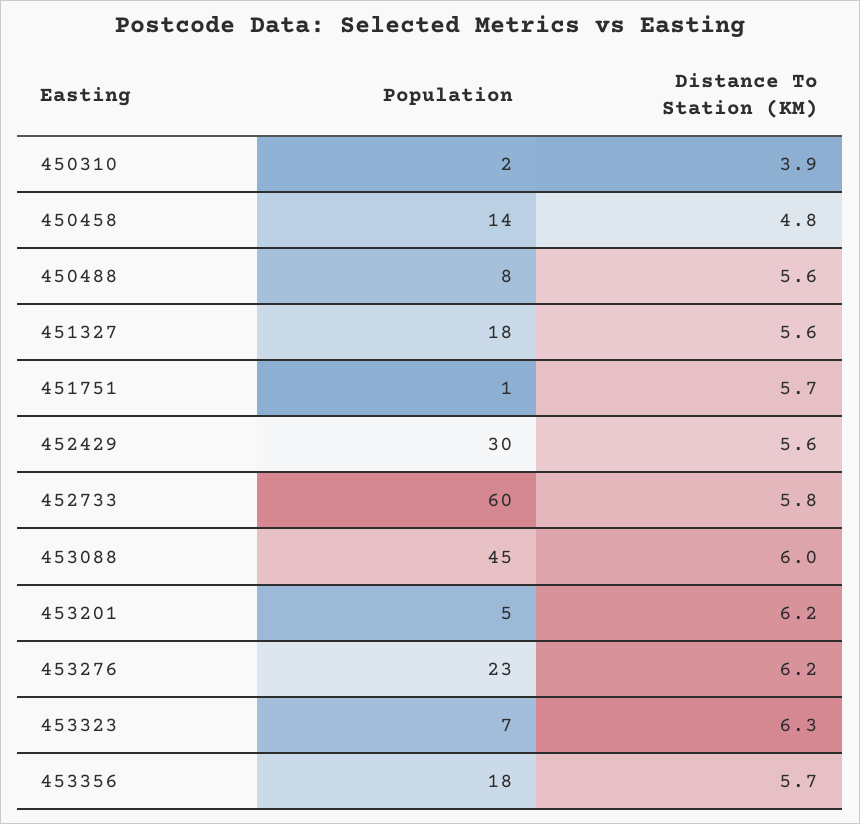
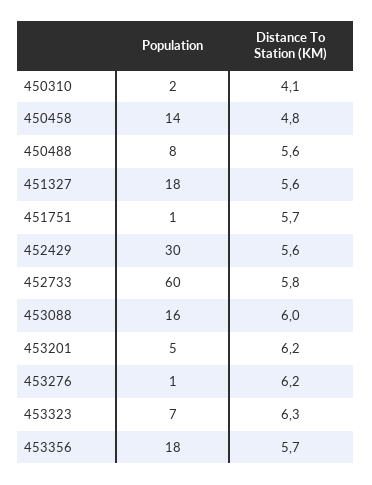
Distance To Station (KM), 450310: 3.9 -> 4.1
Population, 453088: 45 -> 16
Population, 453276: 23 -> 1

